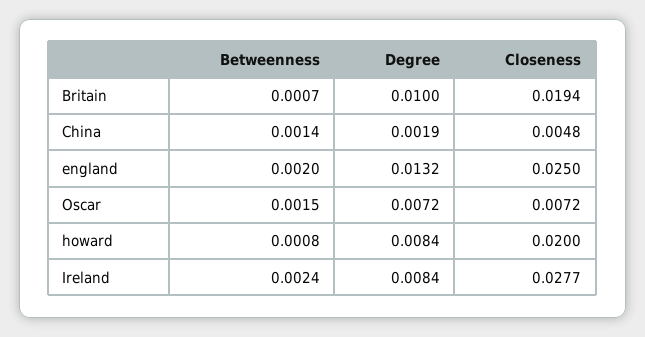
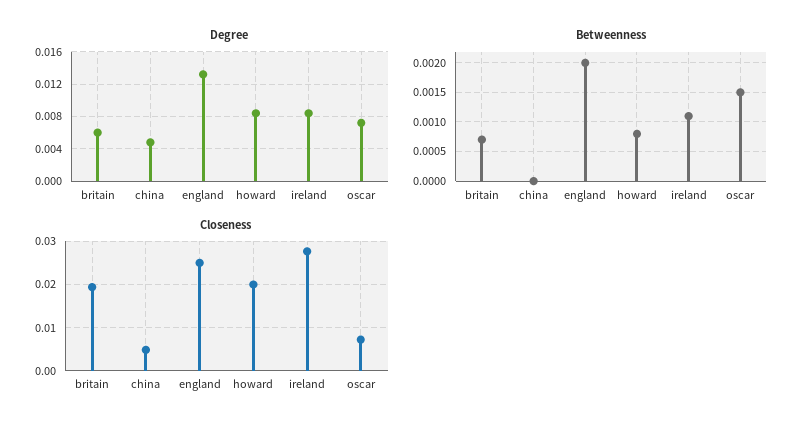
Degree, Britain: 0.01 -> 0.006
Betweenness, China: 0.0014 -> 0
Degree, China: 0.0019 -> 0.005
Betweenness, Ireland: 0.0024 -> 0.001

